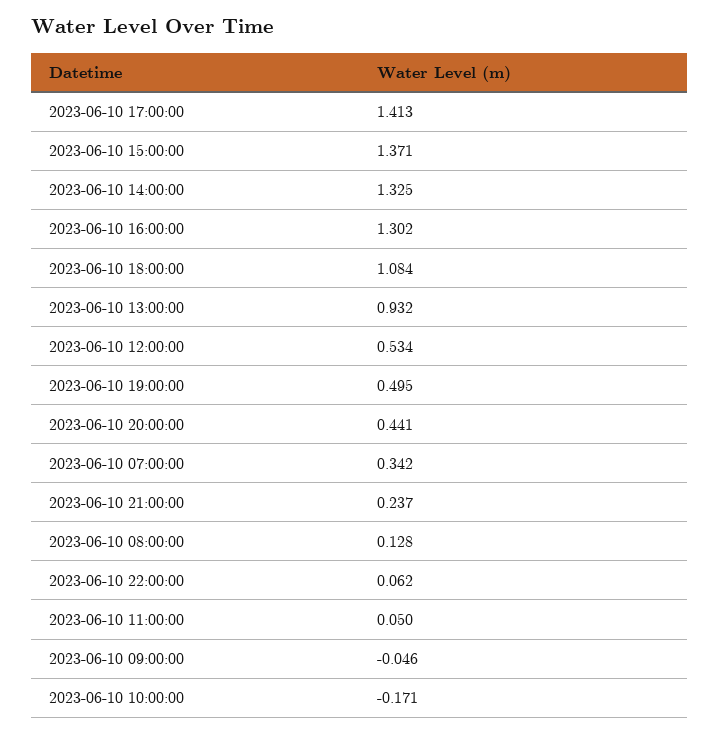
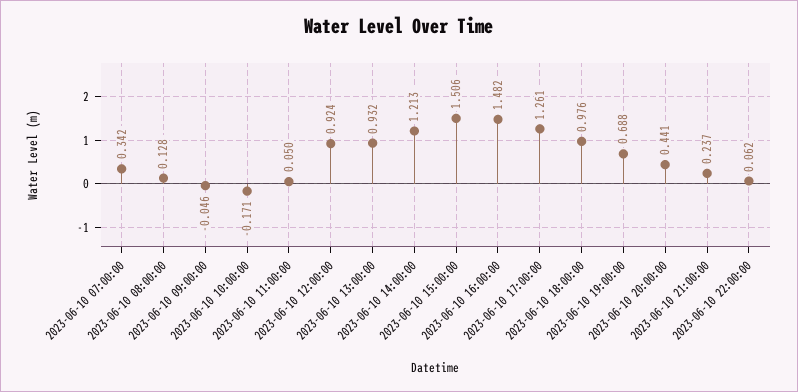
2023-06-10 17:00:00: 1.413 -> 1.261
2023-06-10 15:00:00: 1.371 -> 1.506
2023-06-10 14:00:00: 1.325 -> 1.213
2023-06-10 16:00:00: 1.302 -> 1.482
2023-06-10 18:00:00: 1.084 -> 0.976
2023-06-10 12:00:00: 0.534 -> 0.924
2023-06-10 19:00:00: 0.495 -> 0.688

